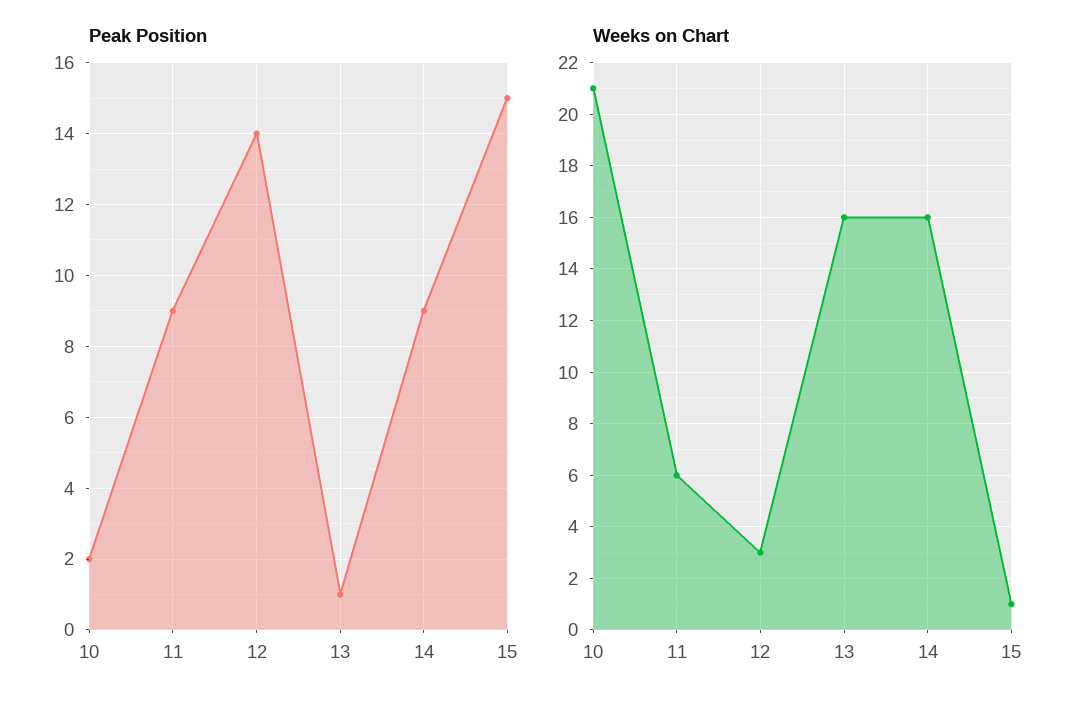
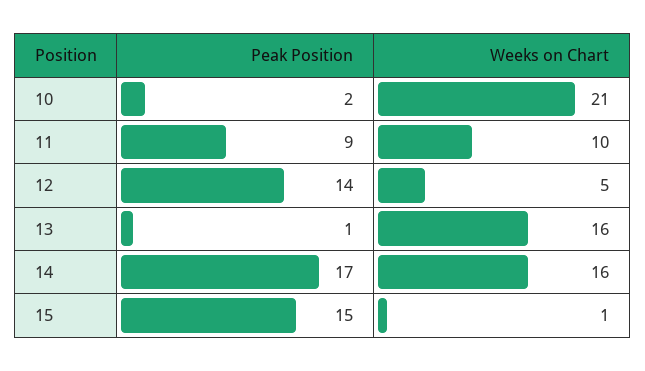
Peak Position, 14: 9 -> 17
Weeks on Chart, 11: 6 -> 10
Weeks on Chart, 12: 3 -> 5

